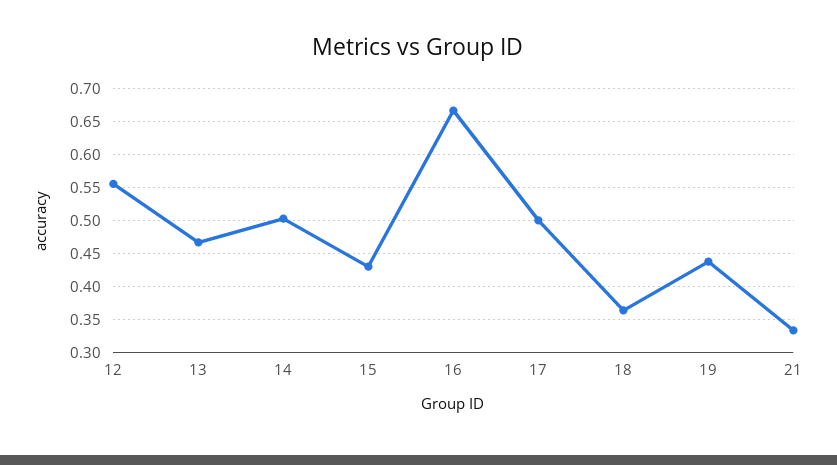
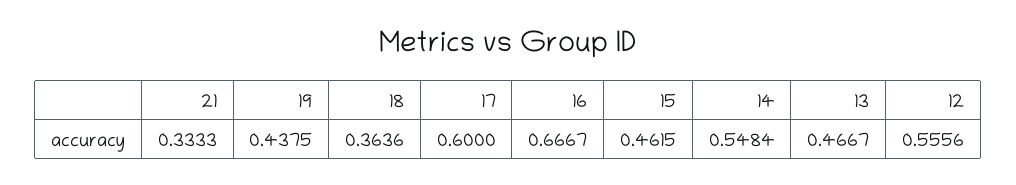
14: 0.5 -> 0.5484
15: 0.43 -> 0.4615
17: 0.5 -> 0.6

